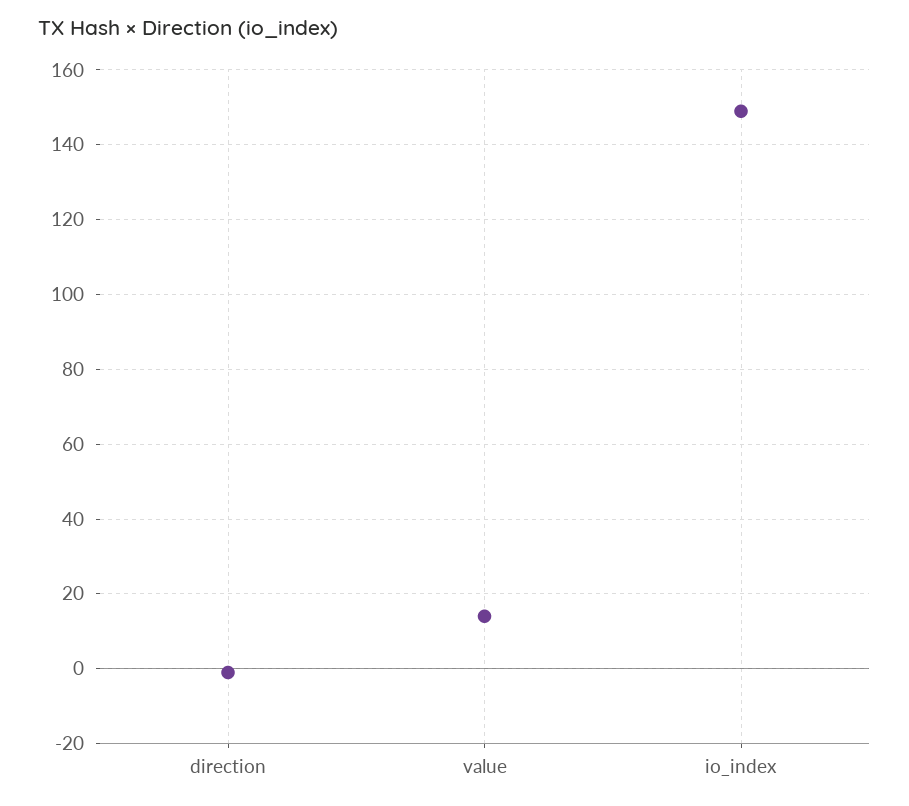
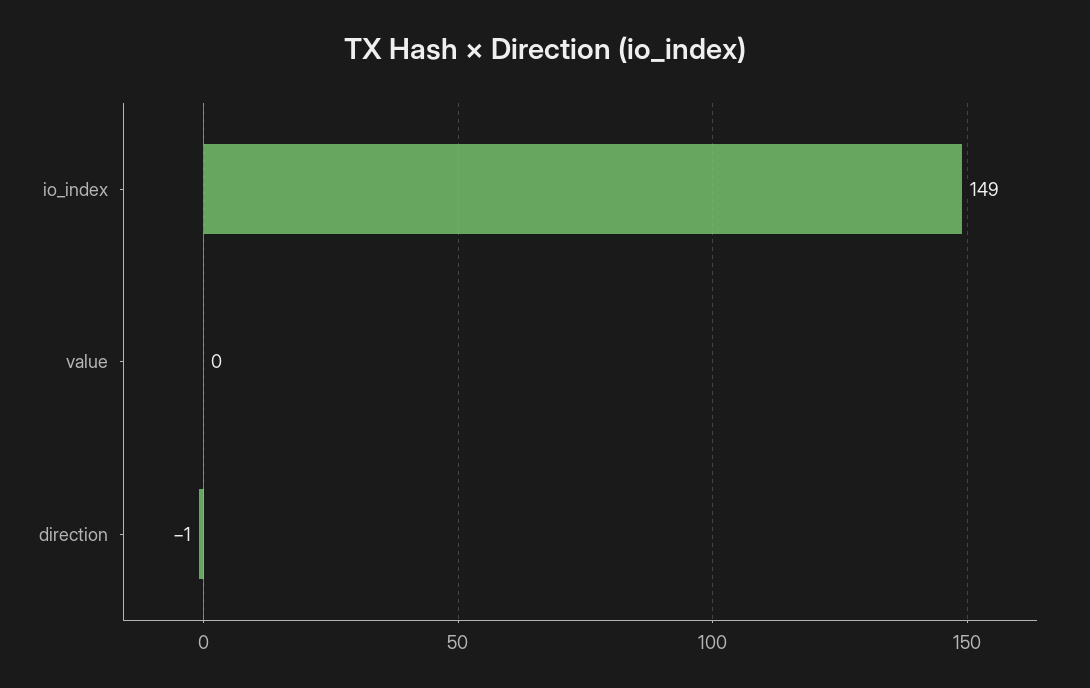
value: 15 -> 0

